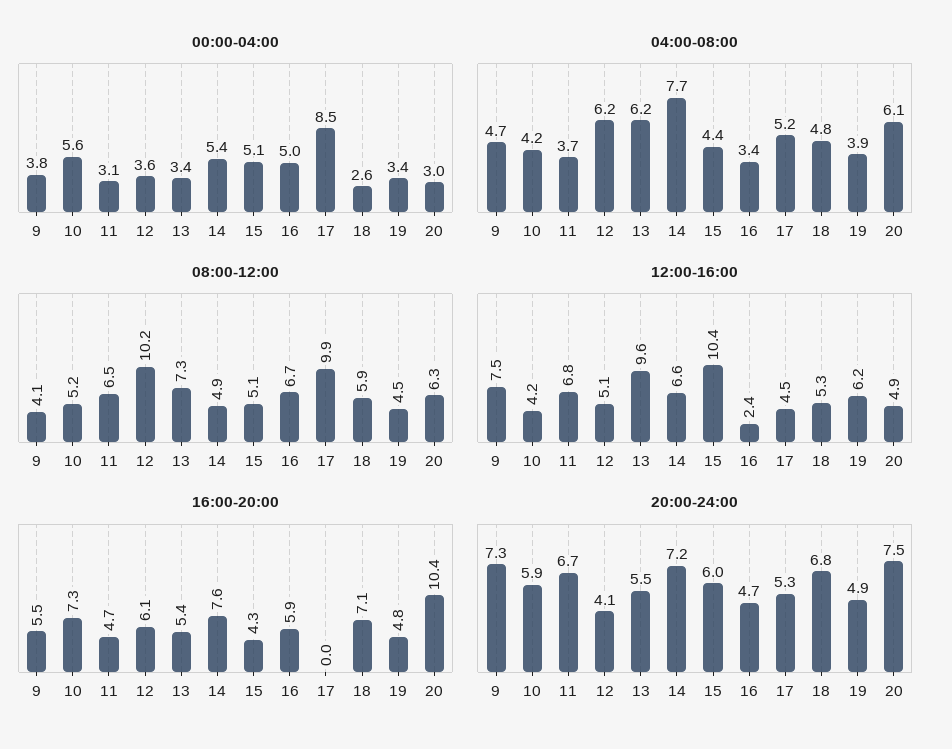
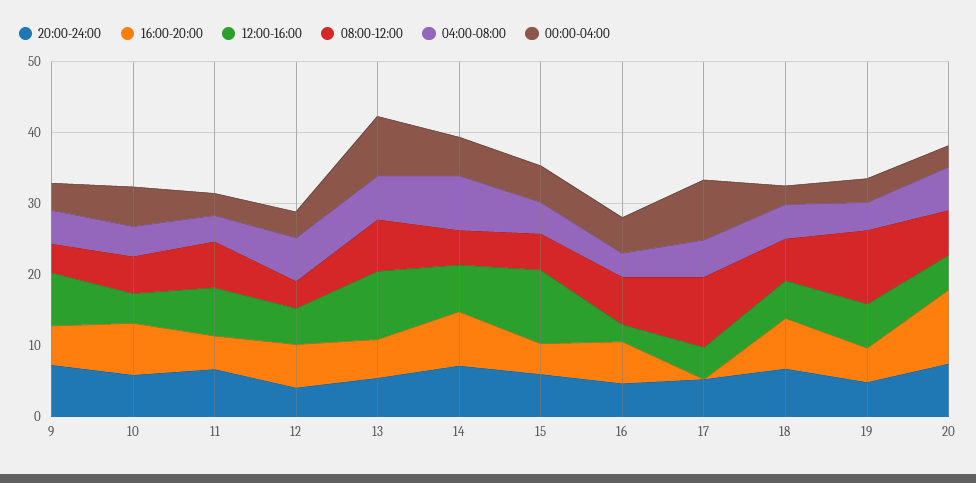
00:00-04:00, 13: 3.4 -> 8
08:00-12:00, 12: 10.2 -> 4
08:00-12:00, 19: 4.5 -> 10

